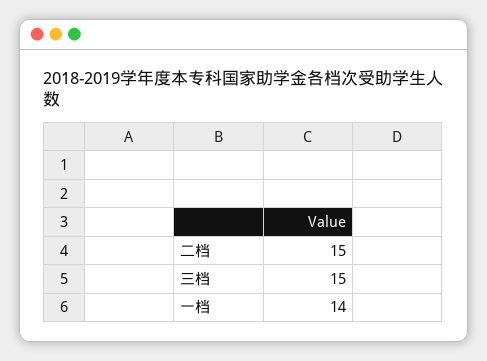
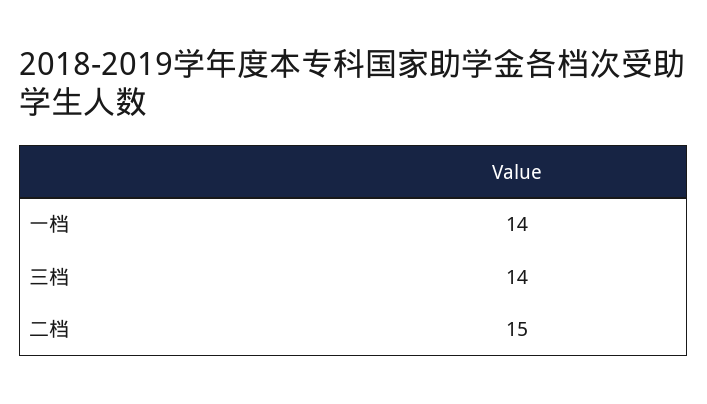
三档: 15 -> 14

